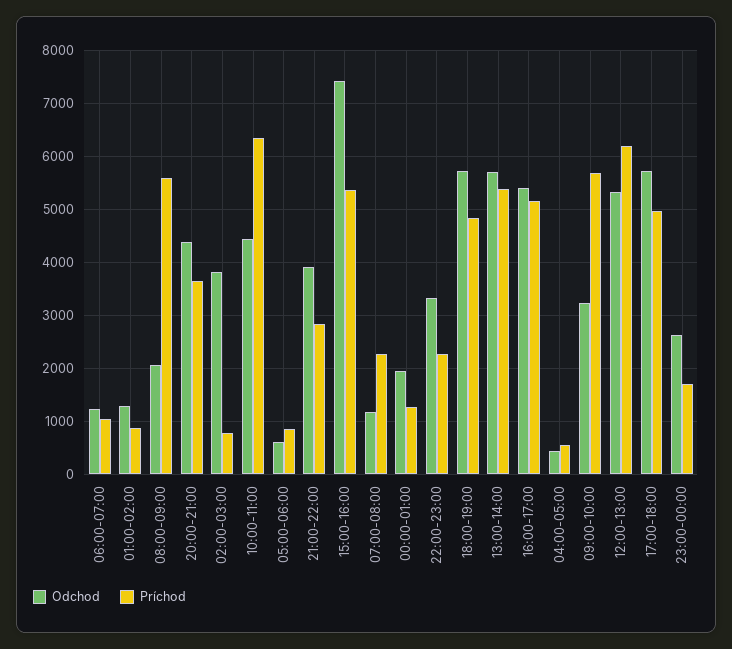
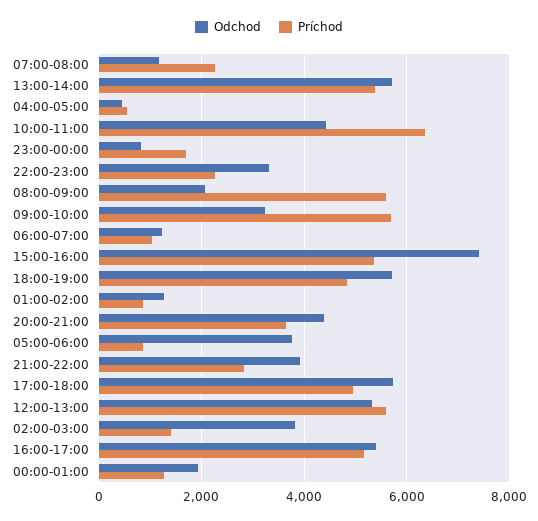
Príchod, 02:00-03:00: 800 -> 1400
Odchod, 05:00-06:00: 600 -> 3800
Príchod, 12:00-13:00: 6200 -> 5600
Odchod, 23:00-00:00: 2600 -> 800

